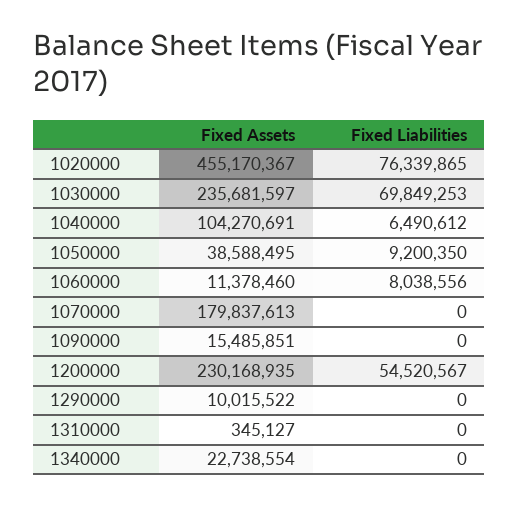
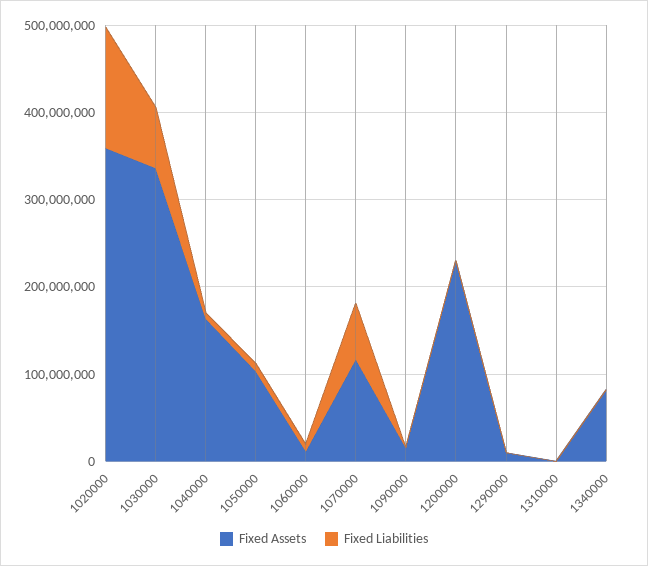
Fixed Assets, 1020000: 455170367 -> 360000000
Fixed Liabilities, 1020000: 76339865 -> 140000000
Fixed Assets, 1030000: 235681597 -> 340000000
Fixed Assets, 1040000: 104270691 -> 160000000
Fixed Assets, 1050000: 38588495 -> 100000000
Fixed Assets, 1070000: 179837613 -> 120000000
Fixed Liabilities, 1070000: 0 -> 60000000
Fixed Liabilities, 1200000: 54520567 -> 0
Fixed Assets, 1340000: 22738554 -> 80000000

